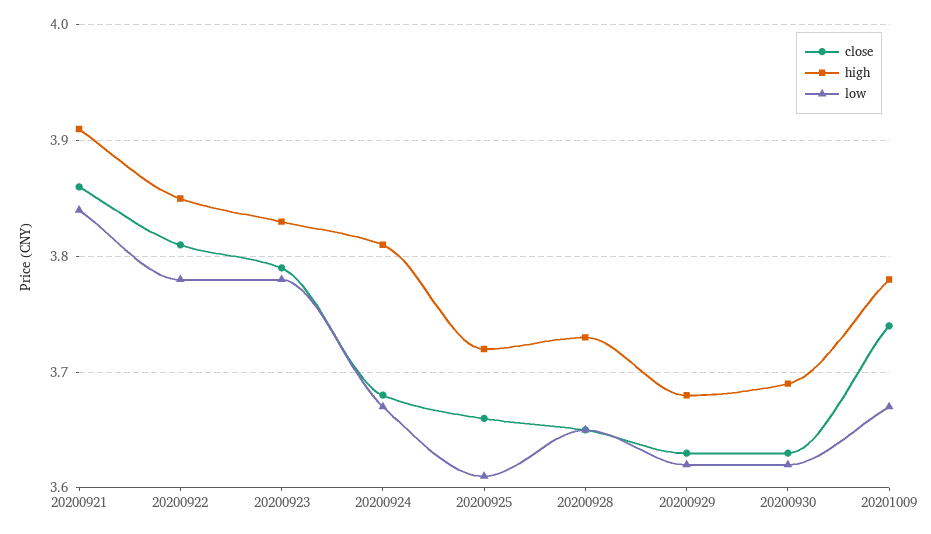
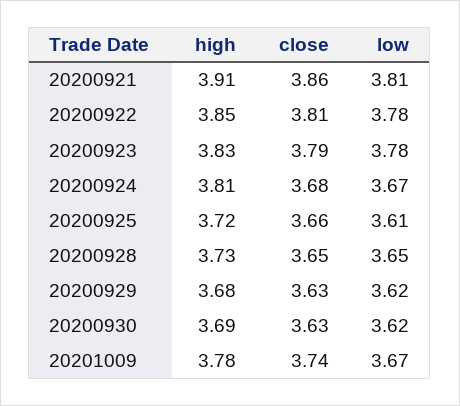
low, 20200921: 3.84 -> 3.81

